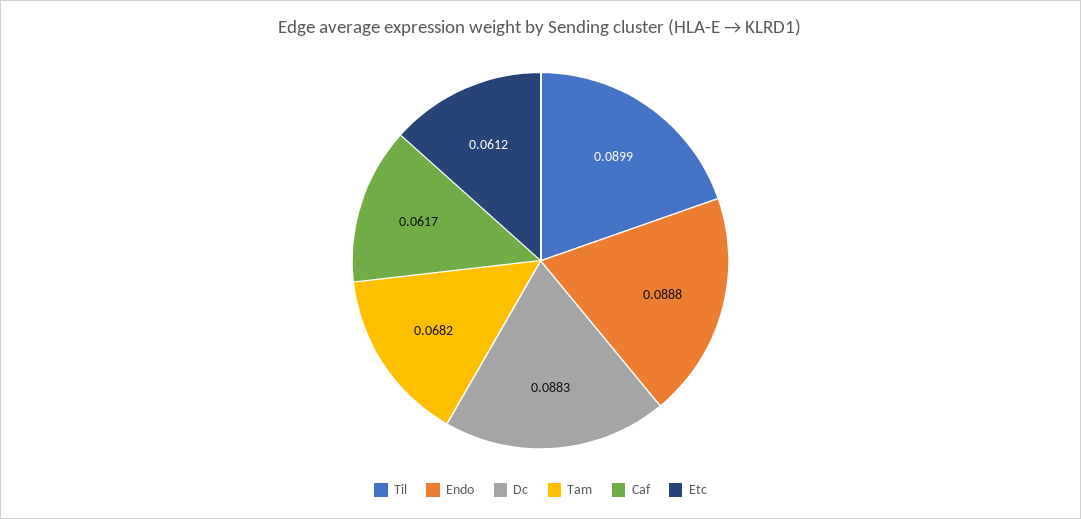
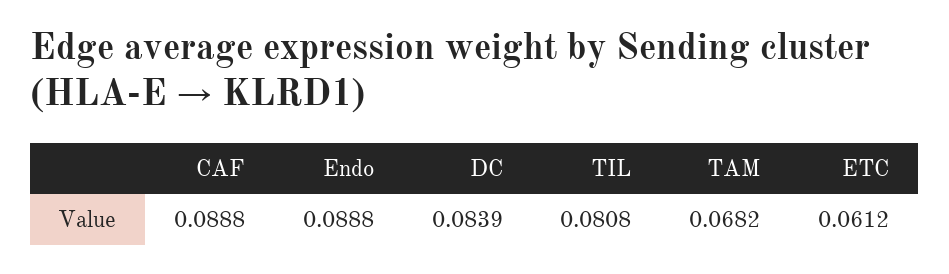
Til: 0.0899 -> 0.0808
Dc: 0.0883 -> 0.0839
Caf: 0.0617 -> 0.0888

